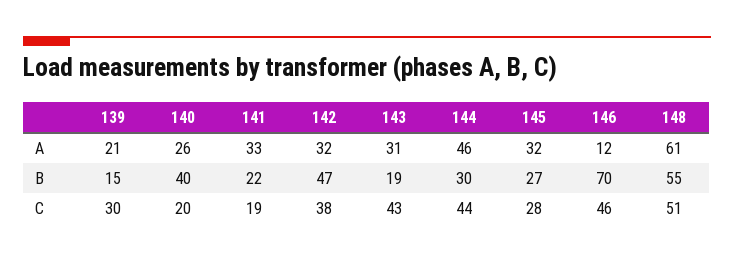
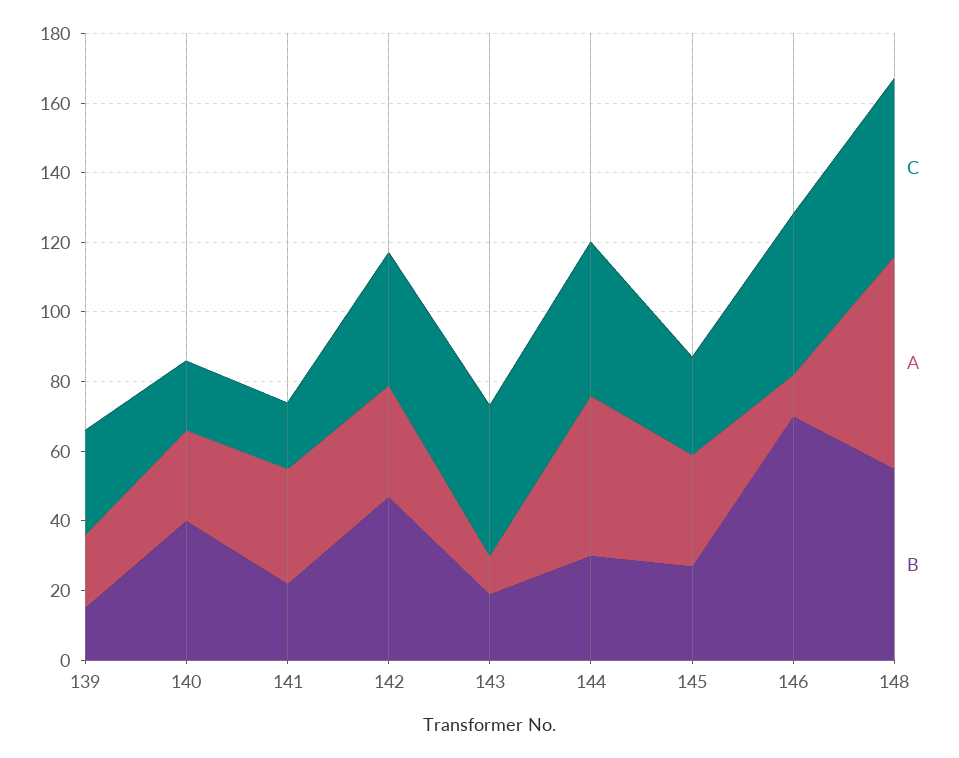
A, 143: 31 -> 10

